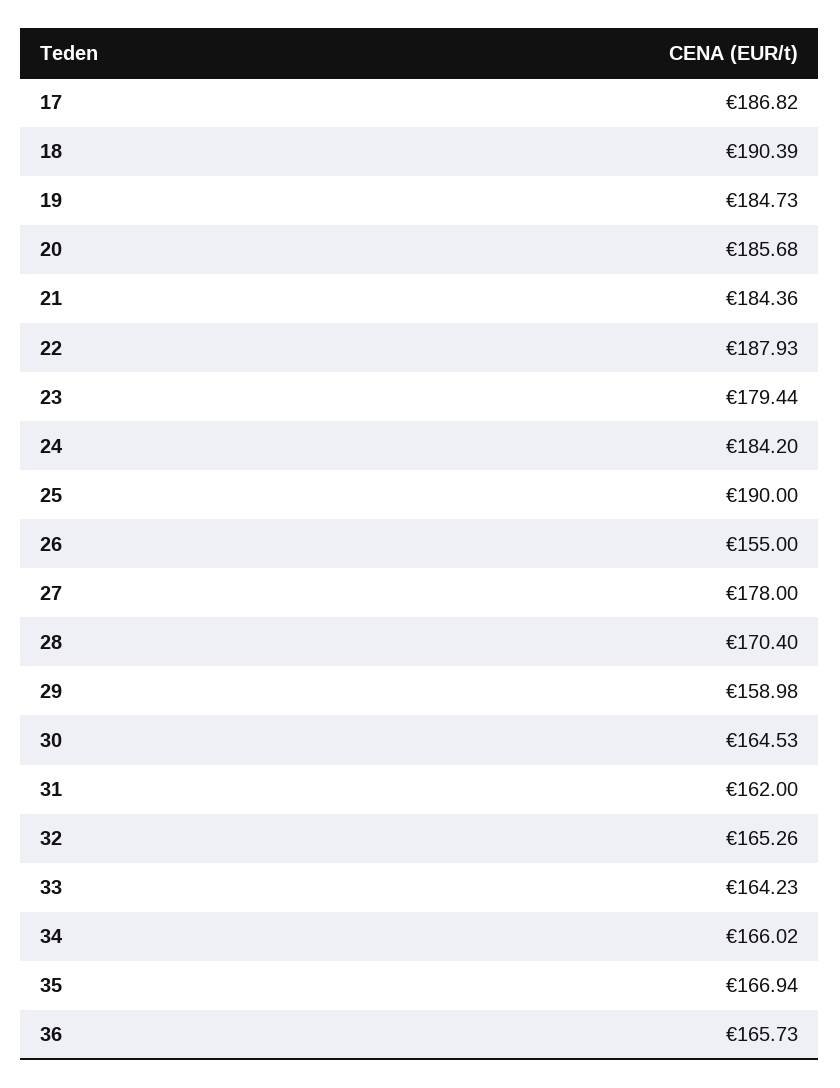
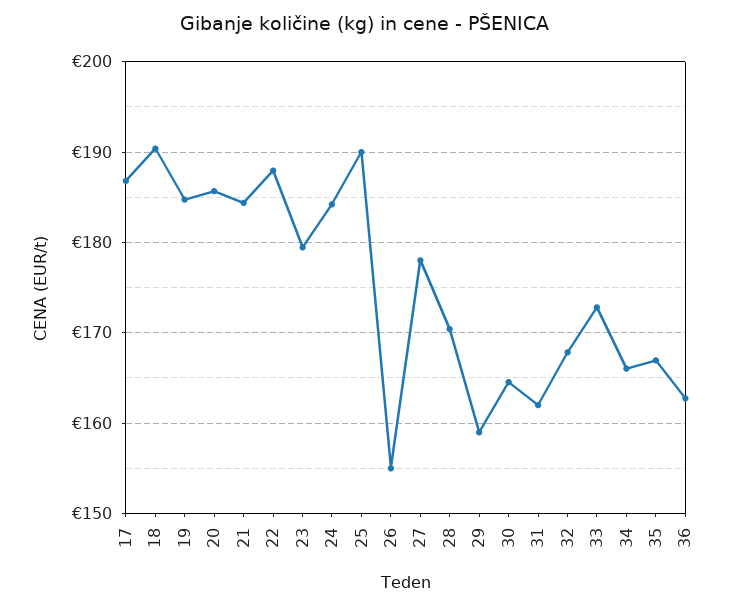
32: 165.26 -> 168
33: 164.23 -> 173
36: 165.73 -> 163

